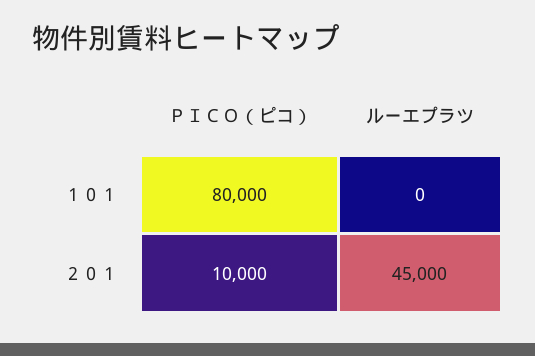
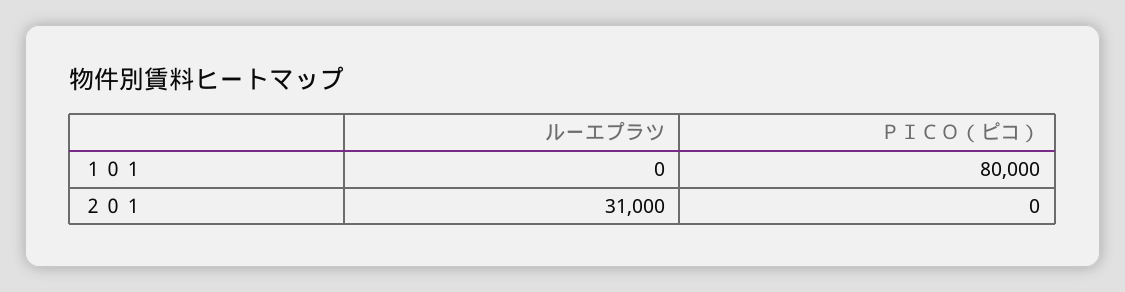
ＰＩＣＯ（ピコ）, ２０１: 10000 -> 0
ルーエプラツ, ２０１: 45000 -> 31000

